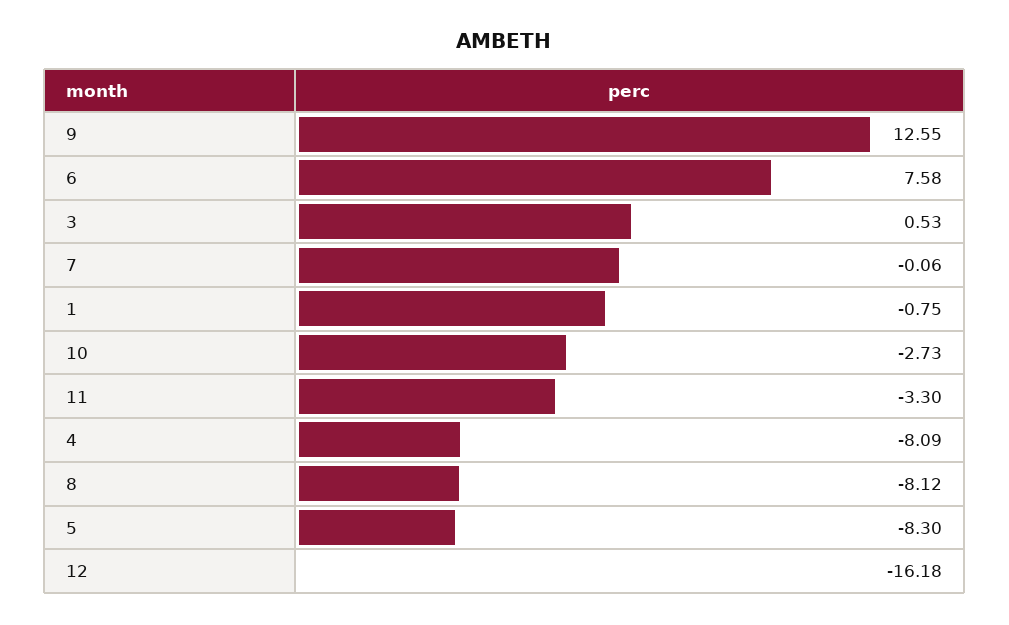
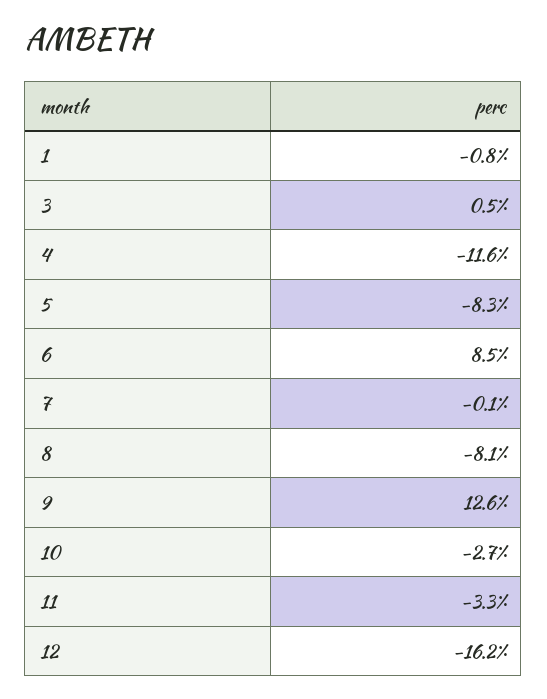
6: 7.58 -> 8.5
4: -8.09 -> -11.6

